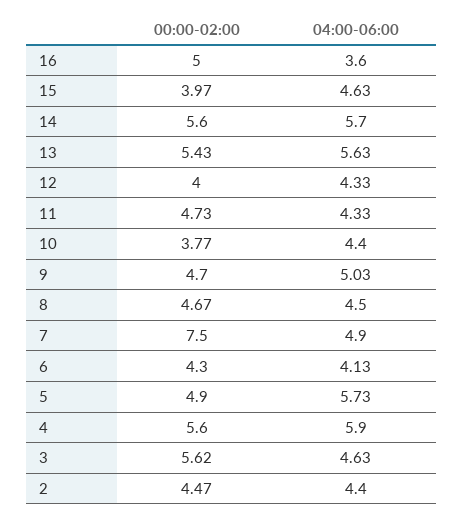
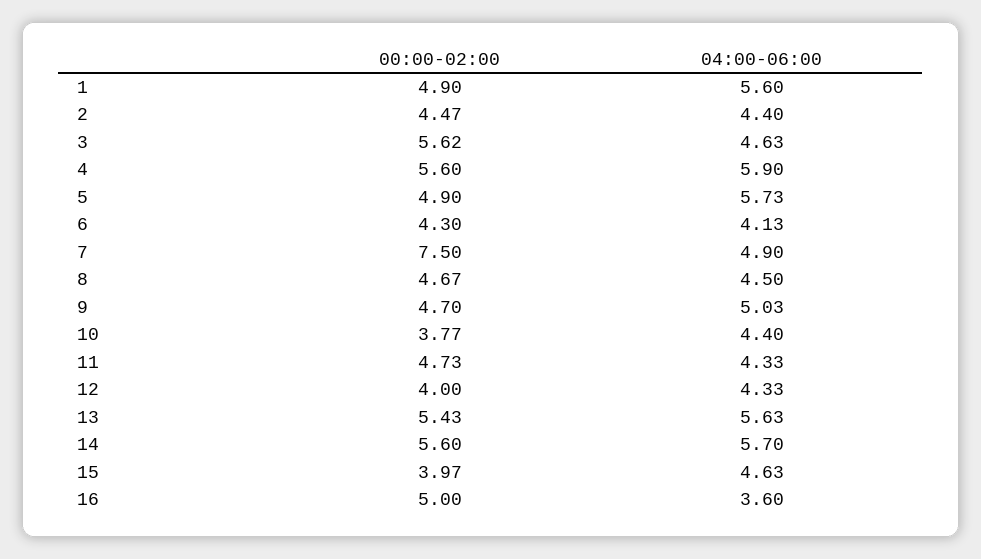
00:00-02:00, 1: none -> 4.9
04:00-06:00, 1: none -> 5.6

